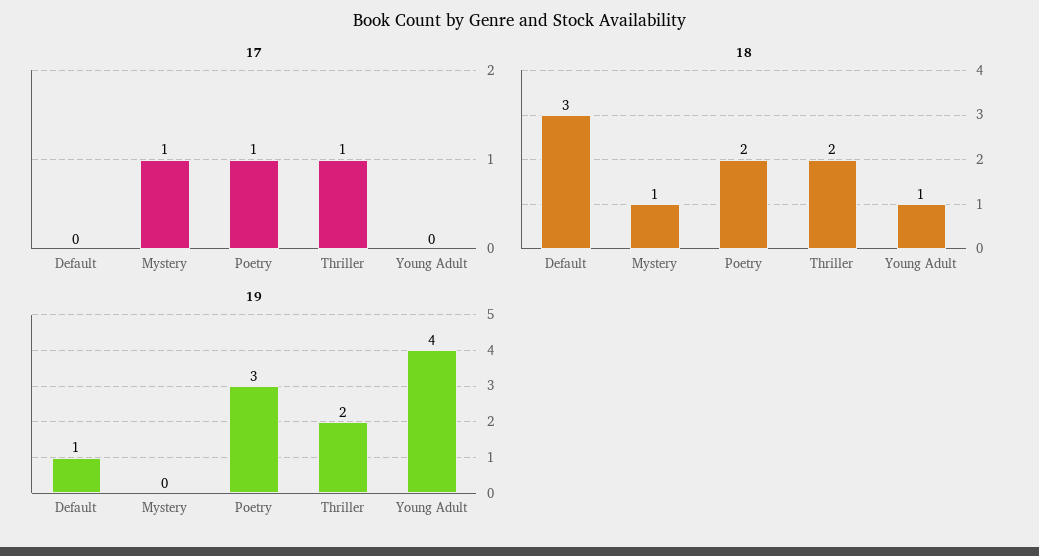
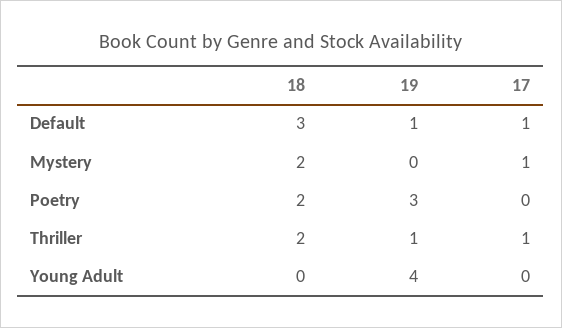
17, Default: 0 -> 1
17, Poetry: 1 -> 0
18, Mystery: 1 -> 2
18, Young Adult: 1 -> 0
19, Thriller: 2 -> 1

